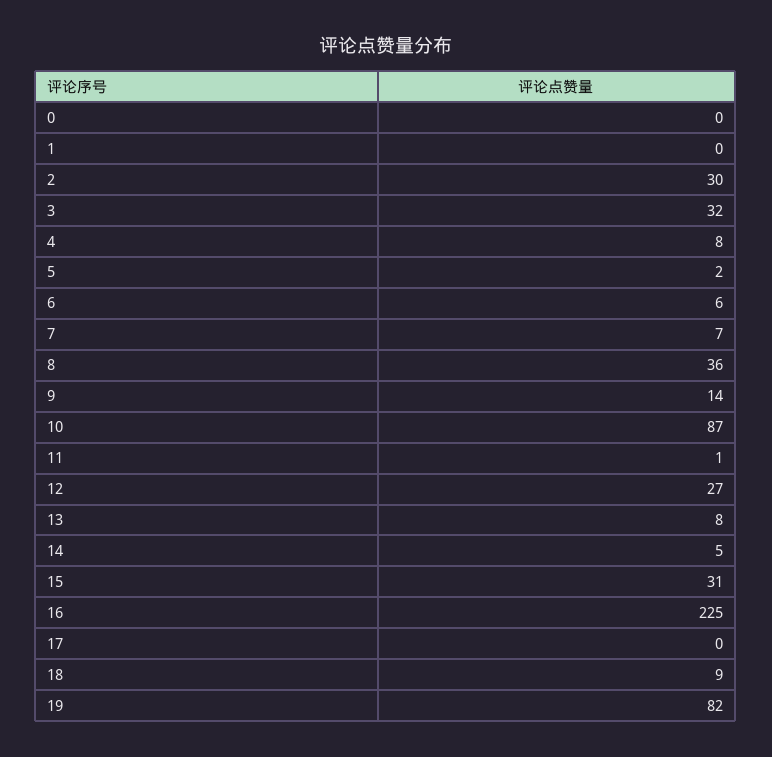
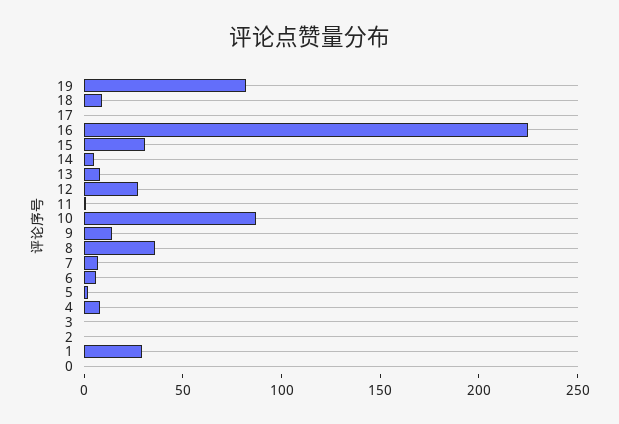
1: 0 -> 30
2: 30 -> 0
3: 32 -> 0

